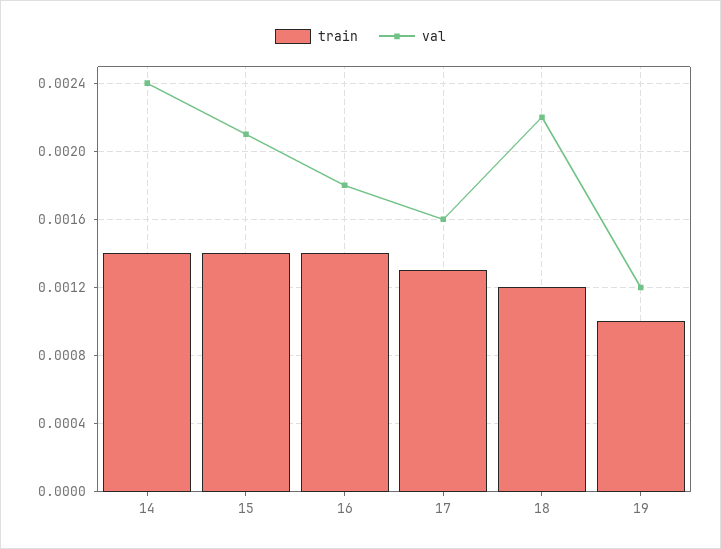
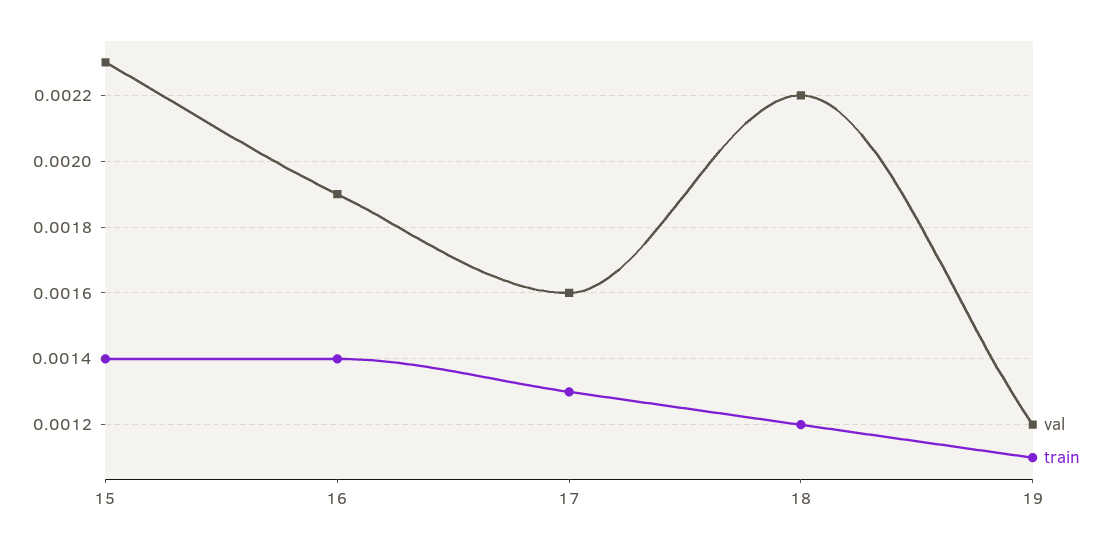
train, 14: 0.0014 -> none
val, 14: 0.0024 -> none
val, 15: 0.0021 -> 0.0023
val, 16: 0.0018 -> 0.0019
train, 19: 0.001 -> 0.0011

